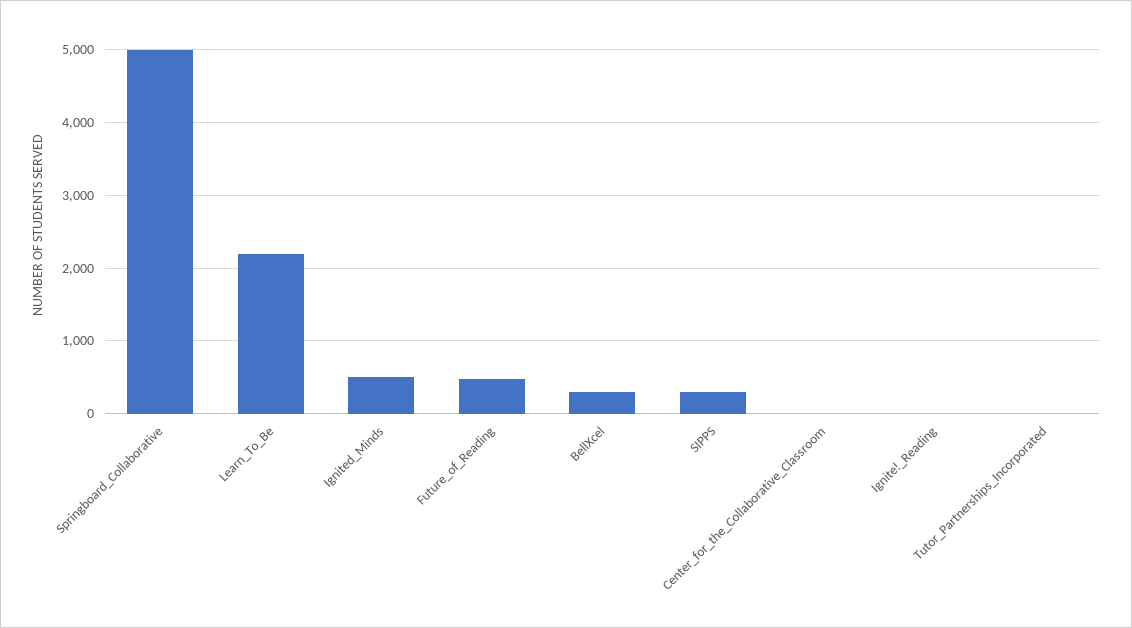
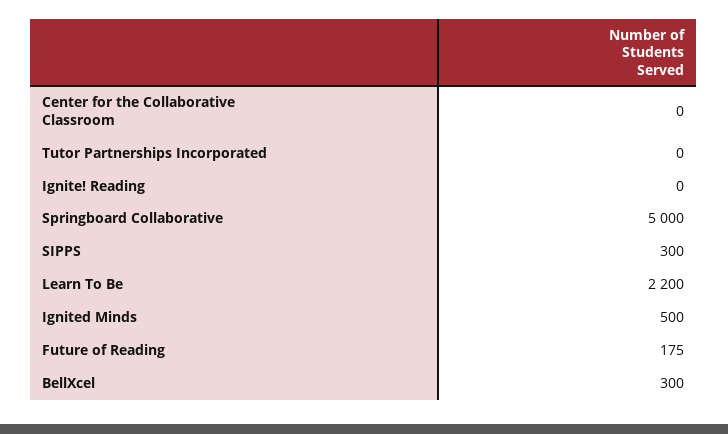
Future_of_Reading: 500 -> 175

